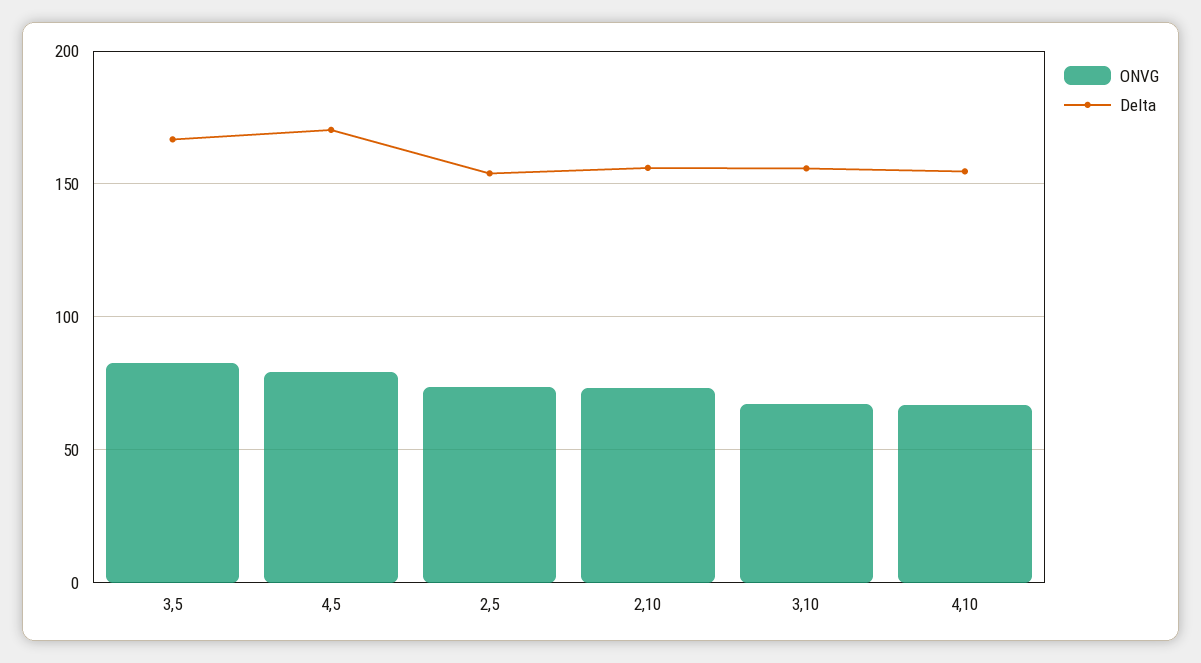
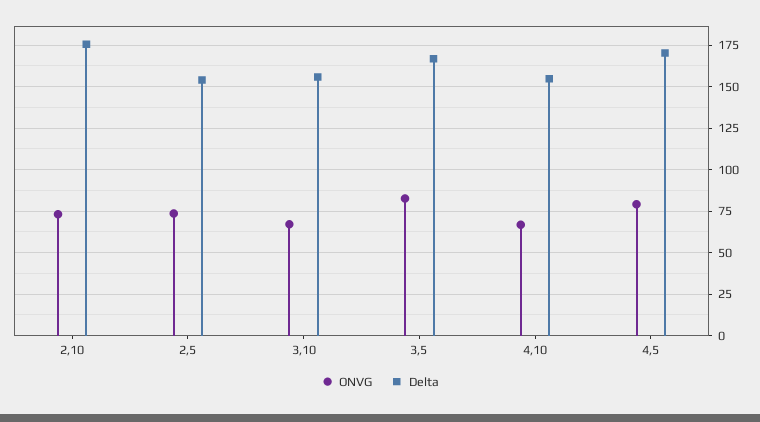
Delta, 2,10: 155 -> 175

